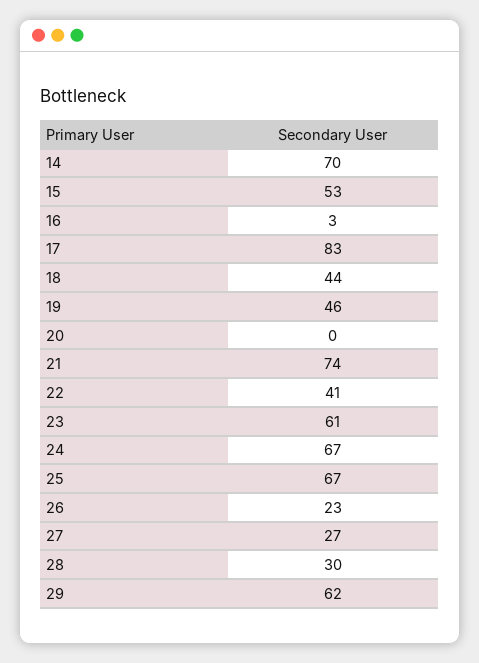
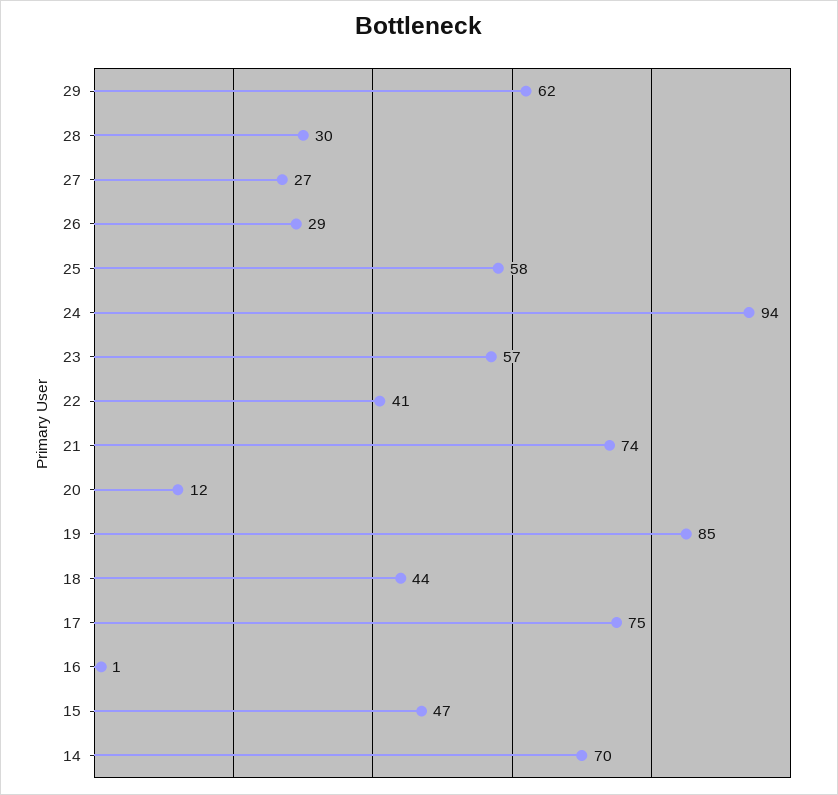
15: 53 -> 47
16: 3 -> 1
17: 83 -> 75
19: 46 -> 85
20: 0 -> 12
23: 61 -> 57
24: 67 -> 94
25: 67 -> 58
26: 23 -> 29

